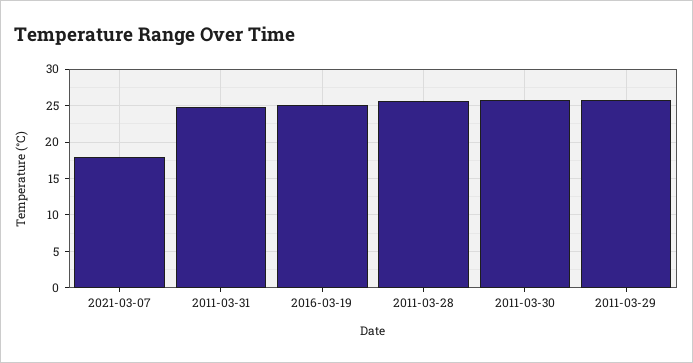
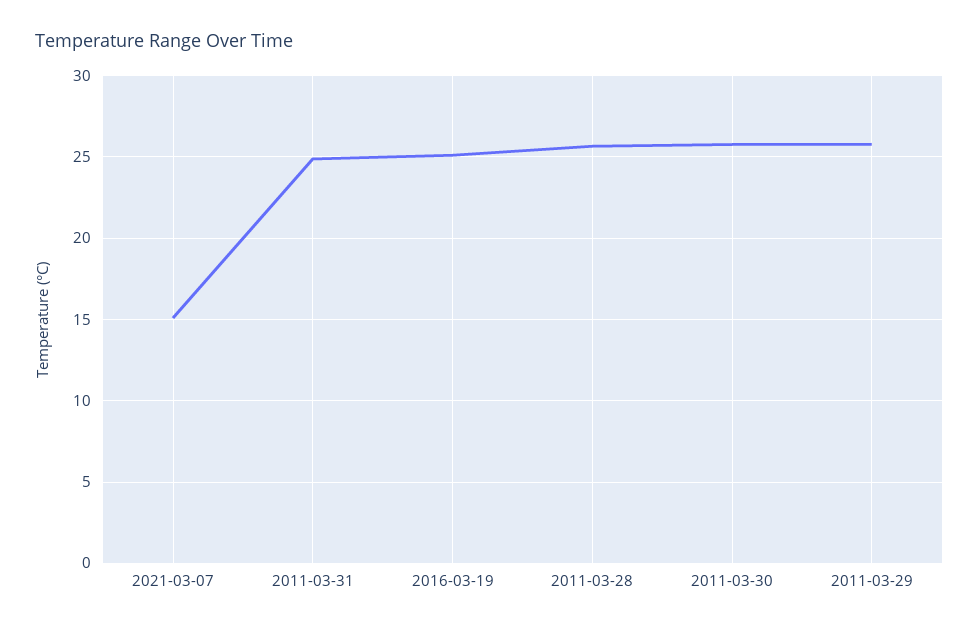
2021-03-07: 18 -> 15

